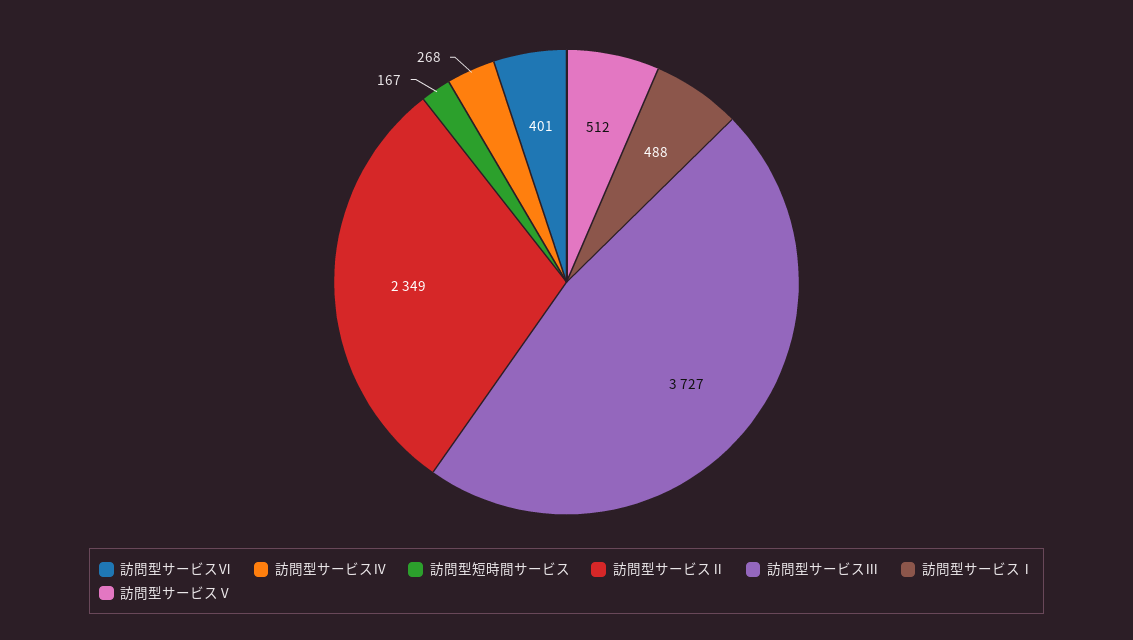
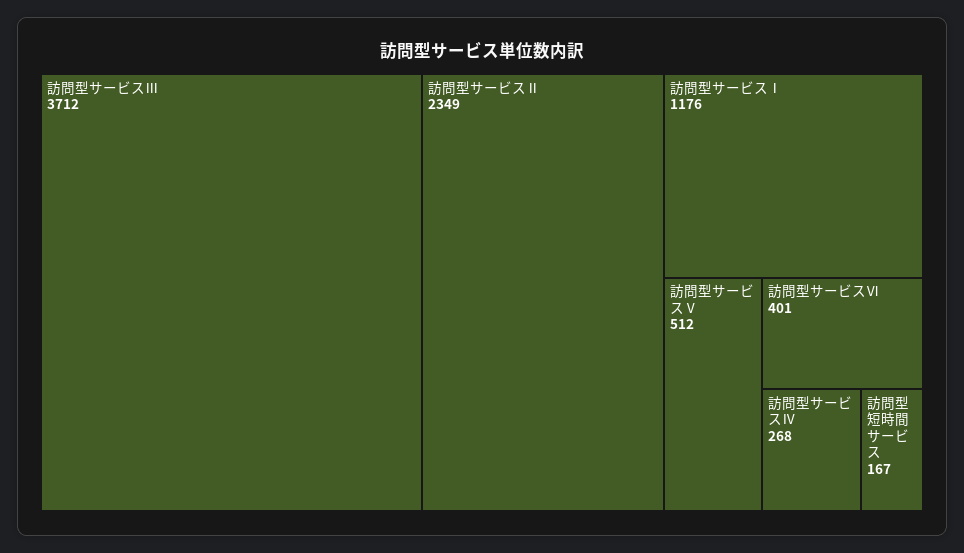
訪問型サービスⅢ: 3727 -> 3712
訪問型サービスⅠ: 488 -> 1176

